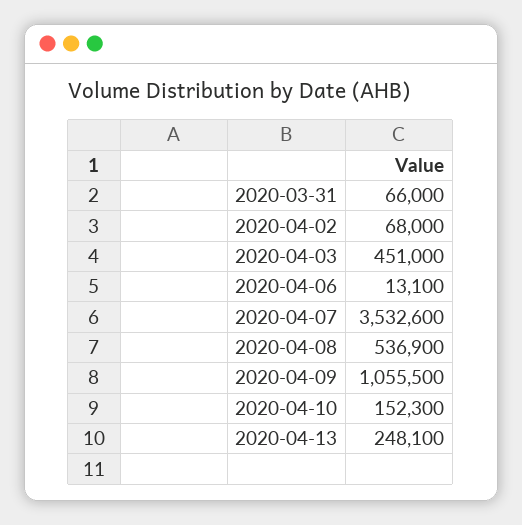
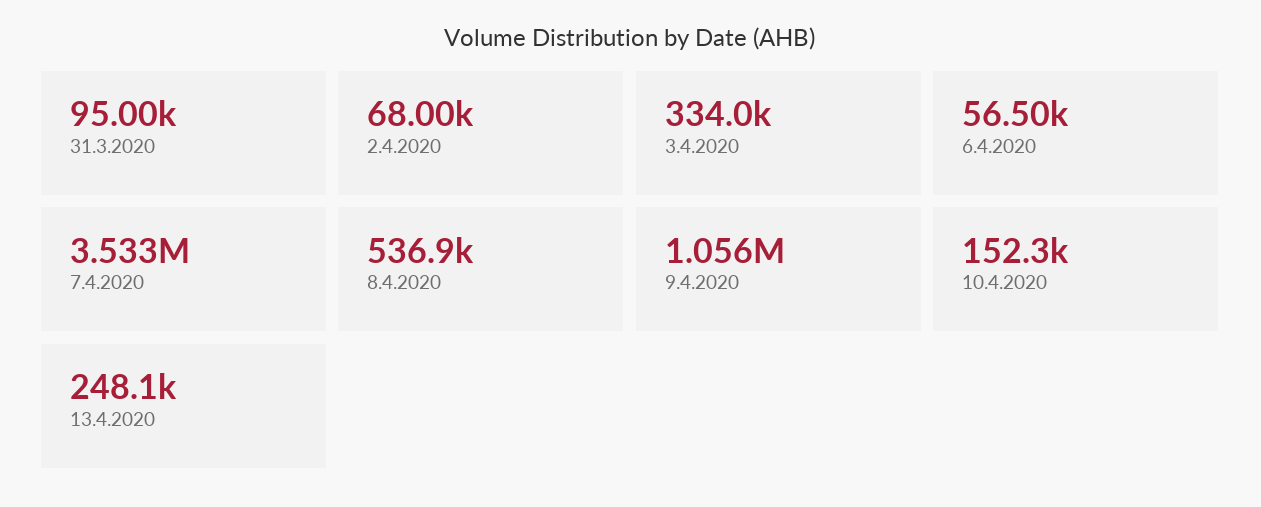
2020-03-31: 66000 -> 95000
2020-04-03: 451000 -> 334000
2020-04-06: 13100 -> 56500

